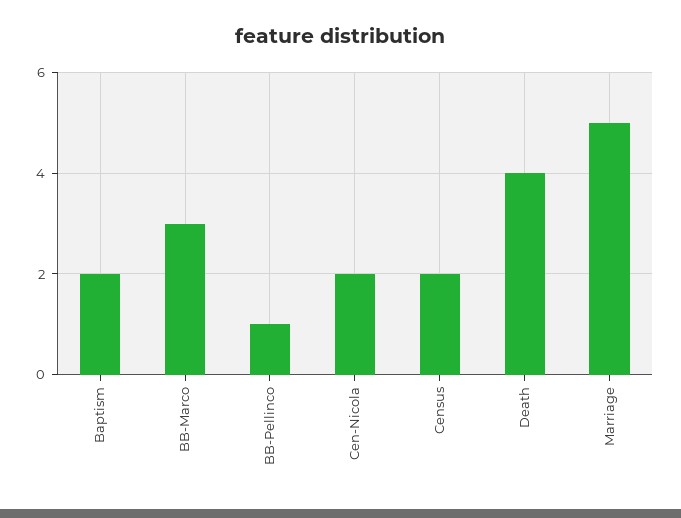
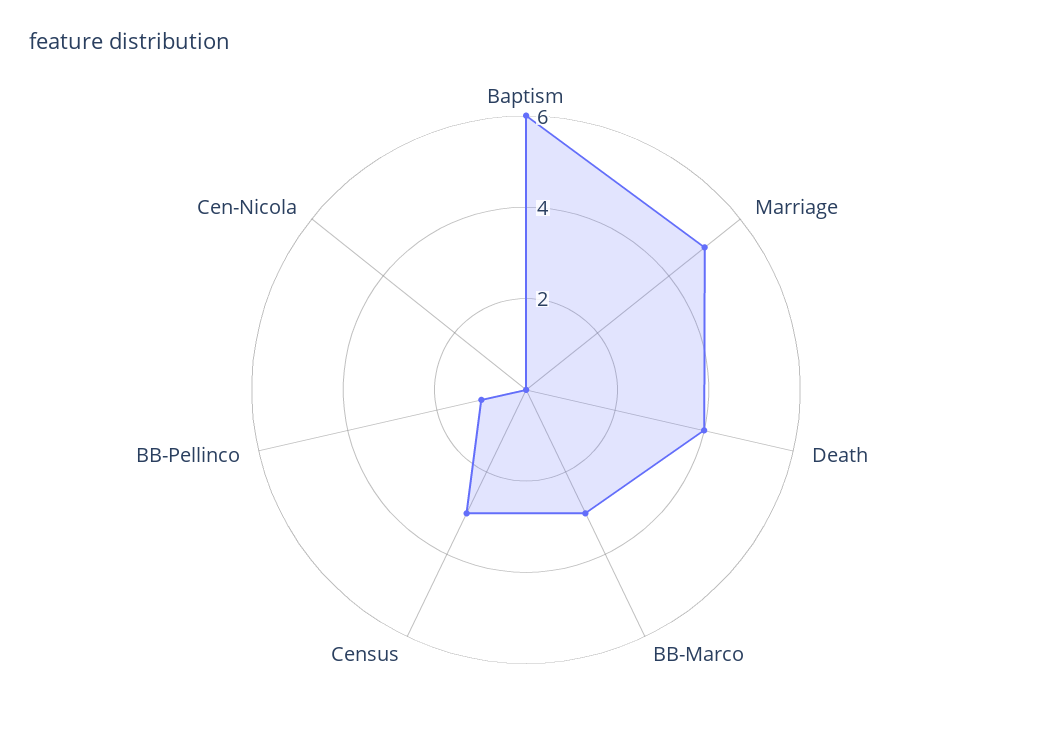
Baptism: 2 -> 6
Cen-Nicola: 2 -> 0
Census: 2 -> 3

